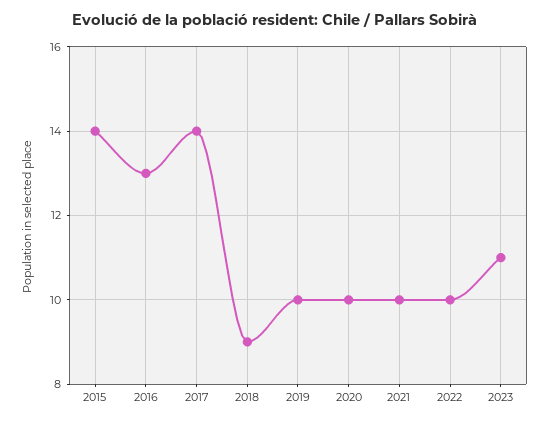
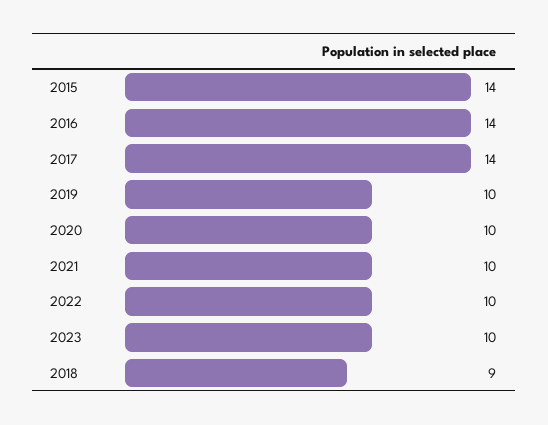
2016: 13 -> 14
2023: 11 -> 10

